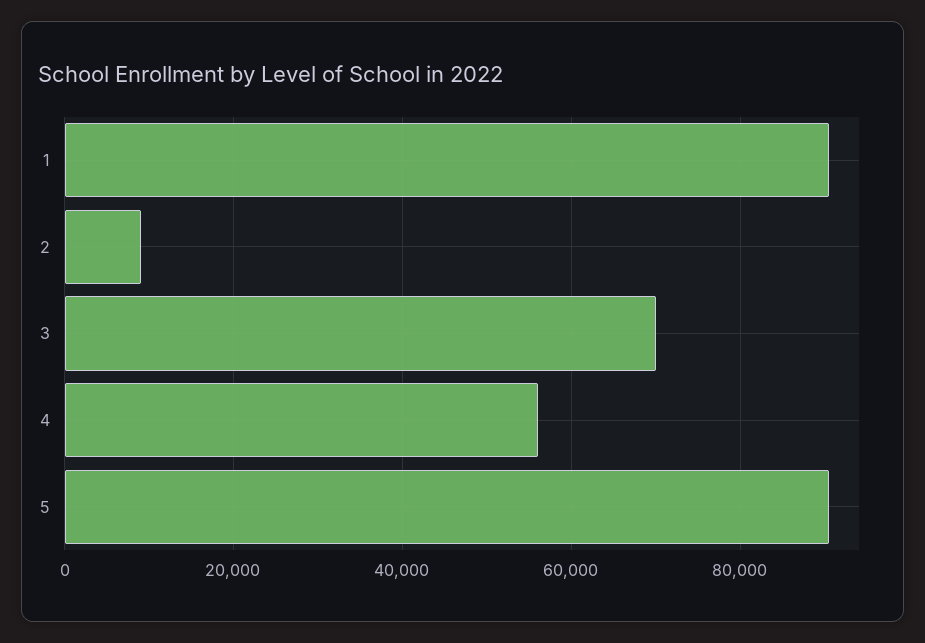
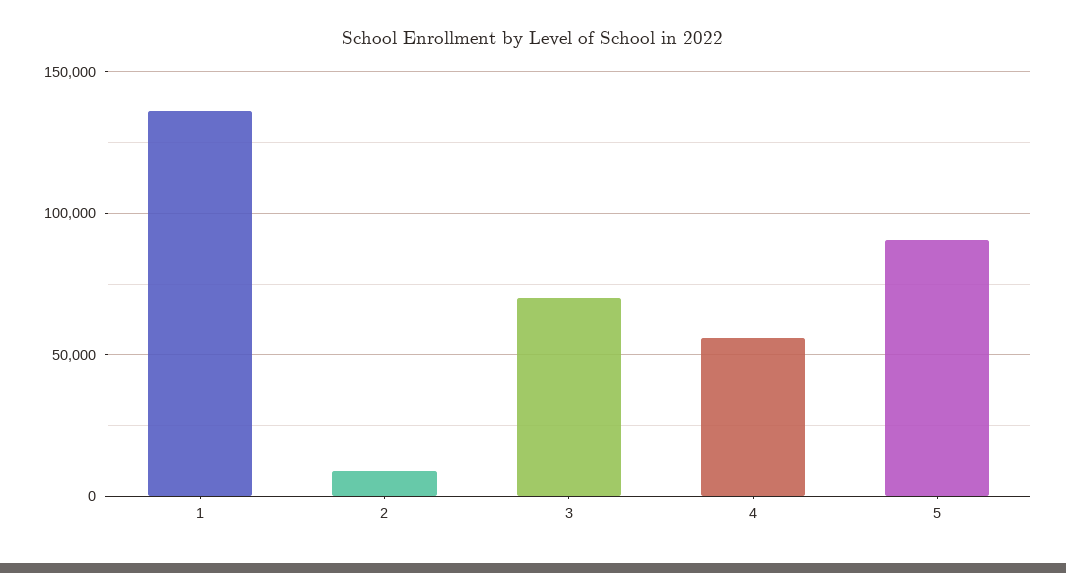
1: 90000 -> 135000

